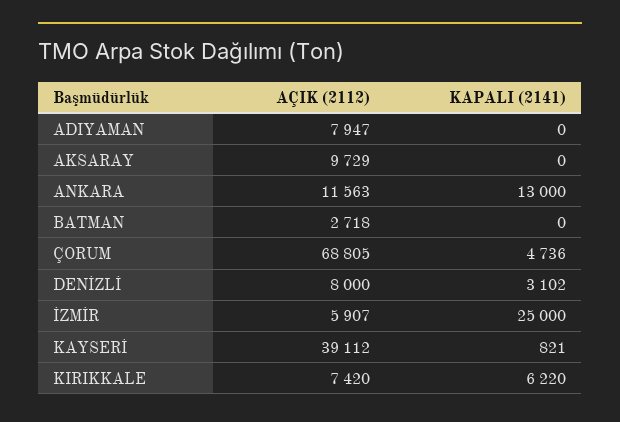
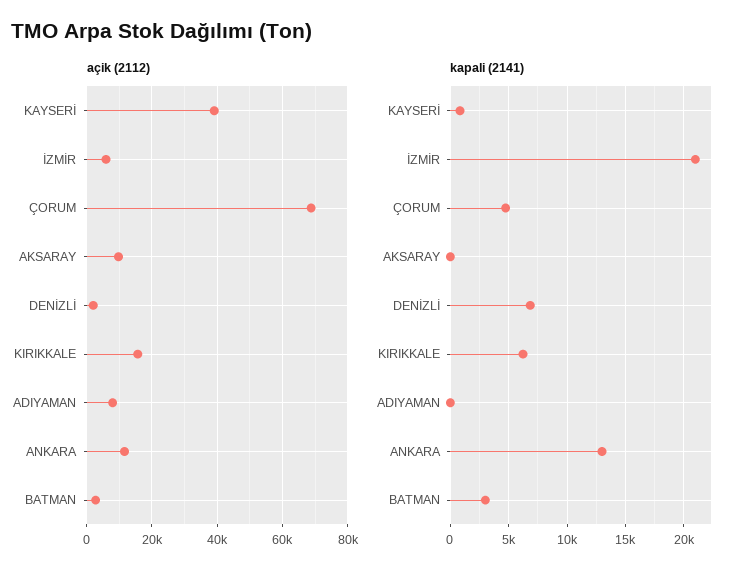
KAPALI (2141), BATMAN: 0 -> 3000
AÇIK (2112), DENİZLİ: 8000 -> 2000
KAPALI (2141), DENİZLİ: 3102 -> 7000
KAPALI (2141), İZMİR: 25000 -> 21000
AÇIK (2112), KIRIKKALE: 7420 -> 16000

